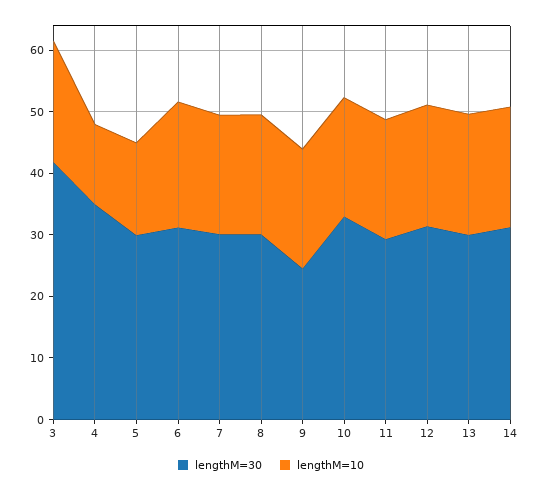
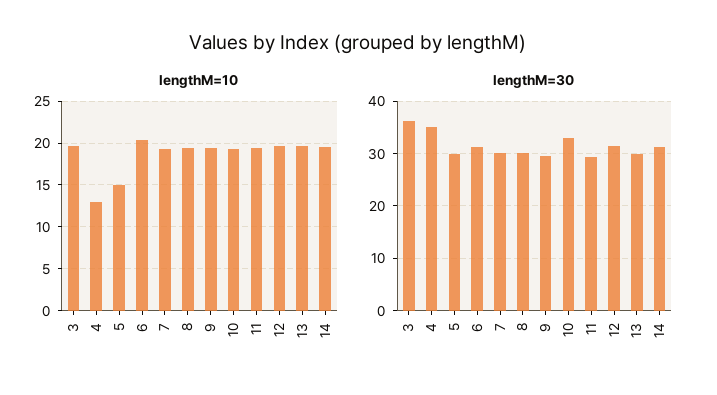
lengthM=30, 3: 42 -> 36
lengthM=30, 9: 24 -> 30

